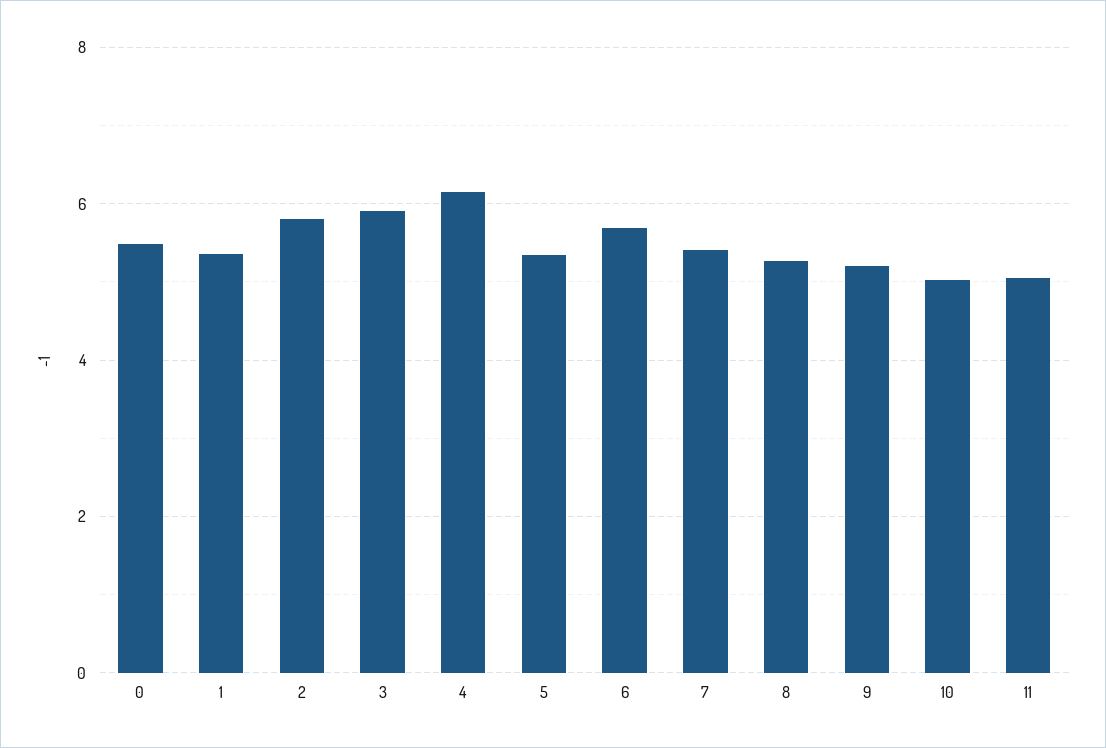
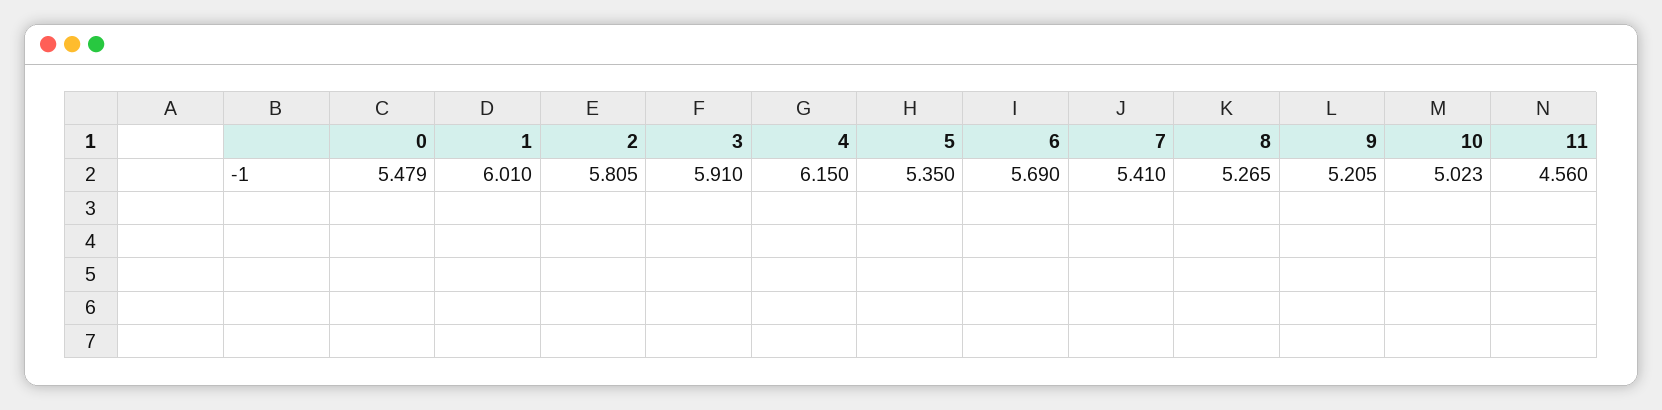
1: 5.4 -> 6.01
11: 5 -> 4.56

